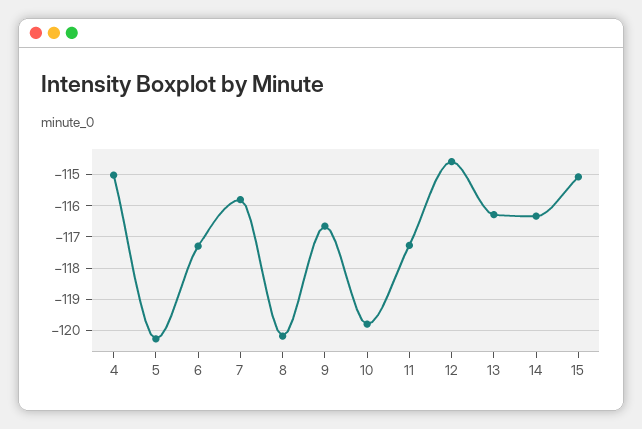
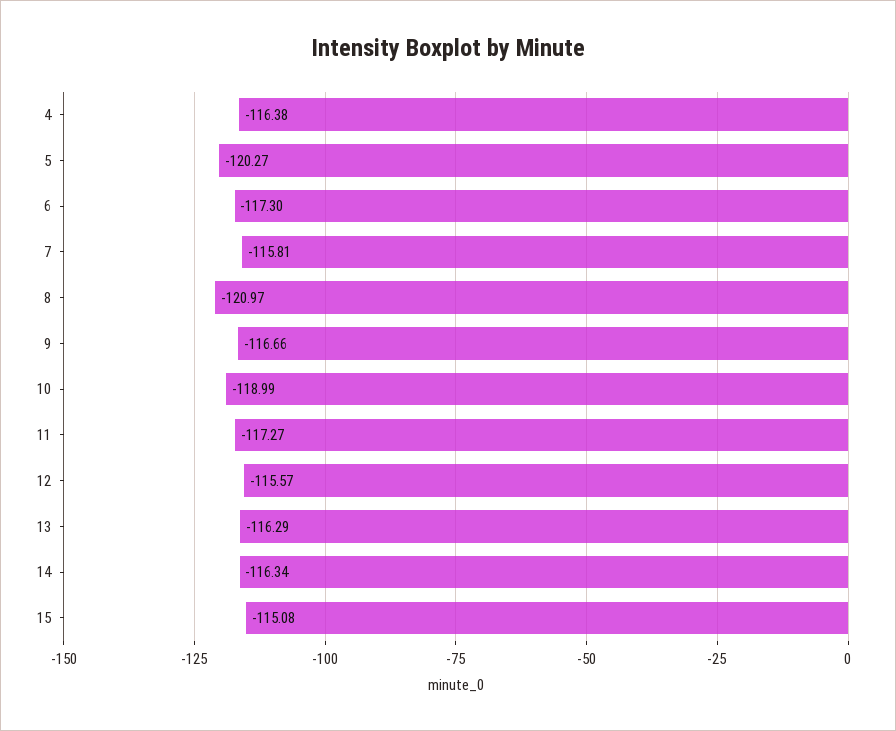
4: -115 -> -116.38
8: -120.2 -> -120.97
10: -119.8 -> -118.99
12: -114.6 -> -115.57

